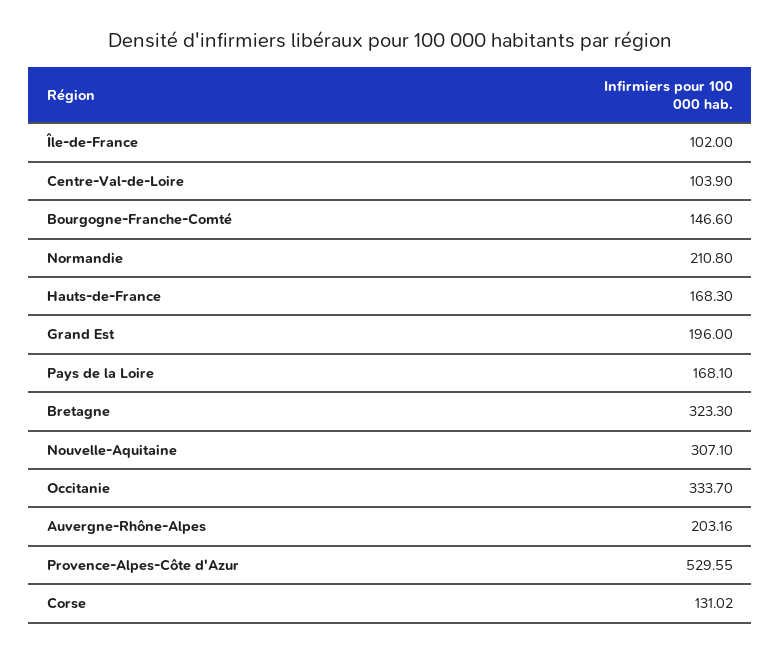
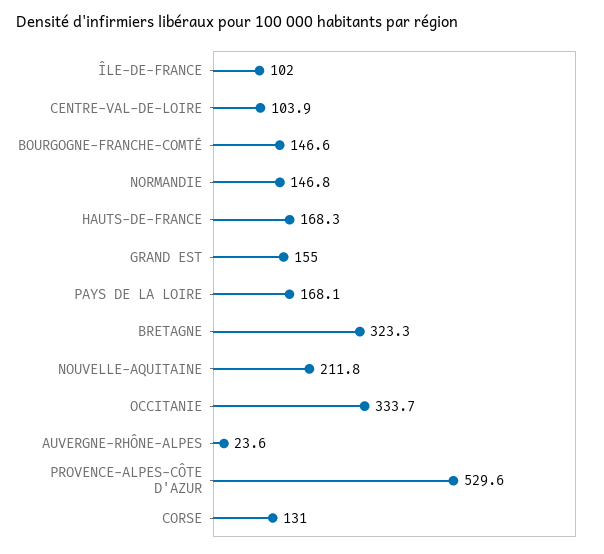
Normandie: 210.8 -> 146.8
Grand Est: 196 -> 155
Nouvelle-Aquitaine: 307.1 -> 211.8
Auvergne-Rhône-Alpes: 203.16 -> 23.6

